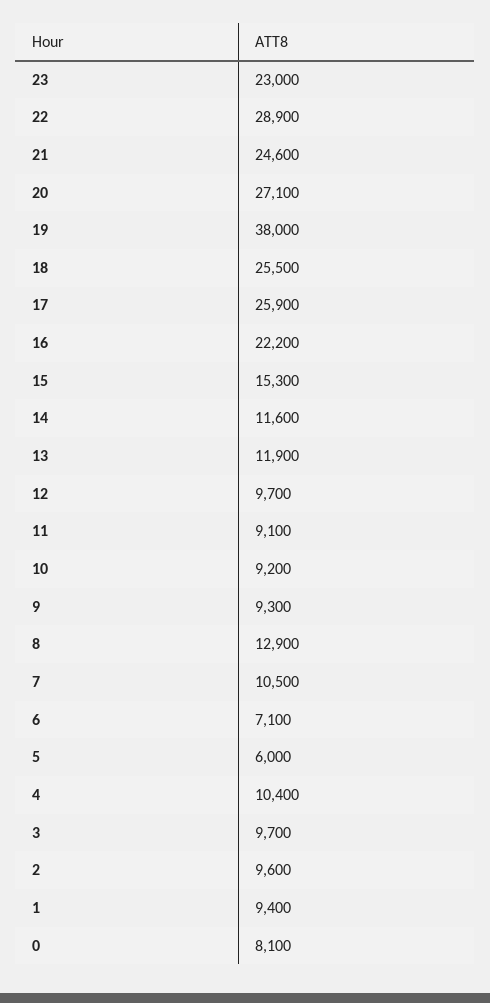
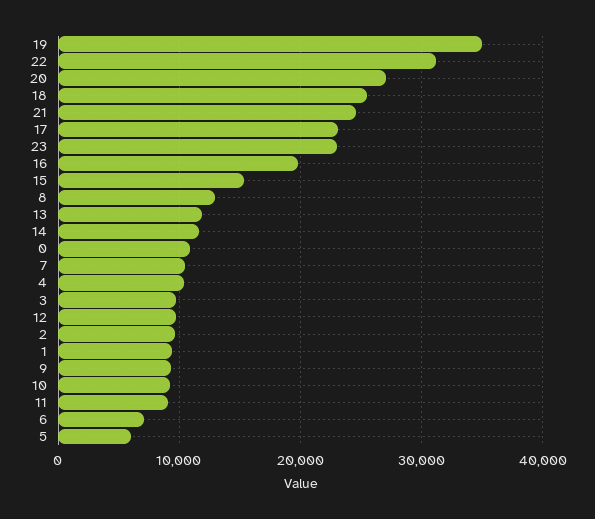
22: 28900 -> 31000
19: 38000 -> 35000
17: 25900 -> 23000
16: 22200 -> 20000
0: 8100 -> 11000

